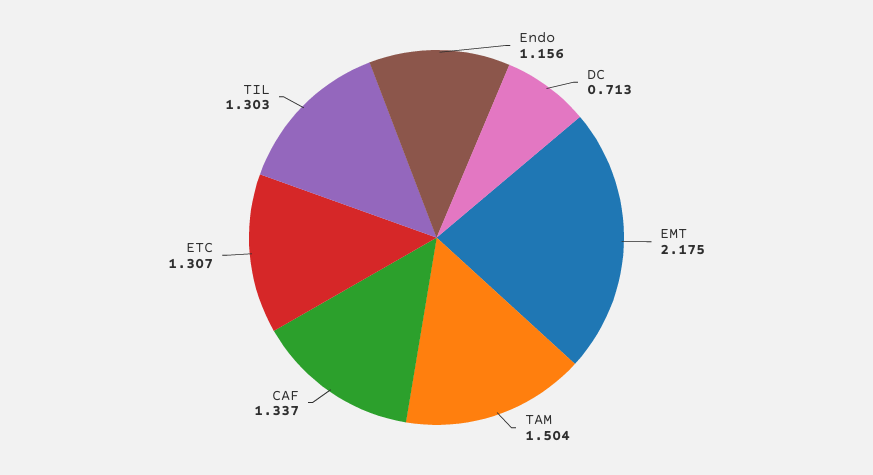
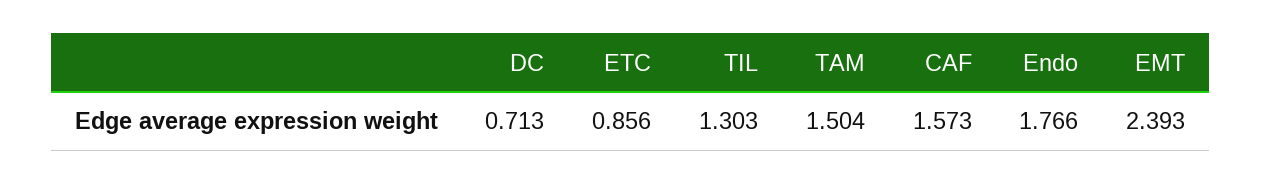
Endo: 1.156 -> 1.766
EMT: 2.175 -> 2.393
CAF: 1.337 -> 1.573
ETC: 1.307 -> 0.856

